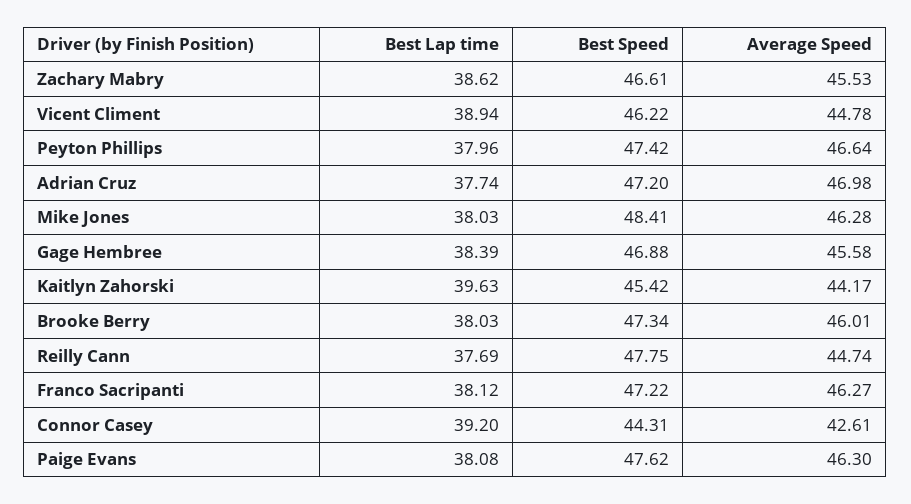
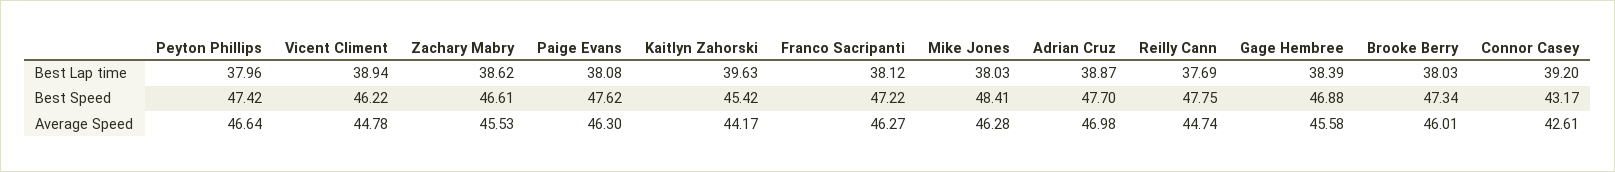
Best Lap time, Adrian Cruz: 37.74 -> 38.87
Best Speed, Adrian Cruz: 47.2 -> 47.7
Best Speed, Connor Casey: 44.31 -> 43.17

